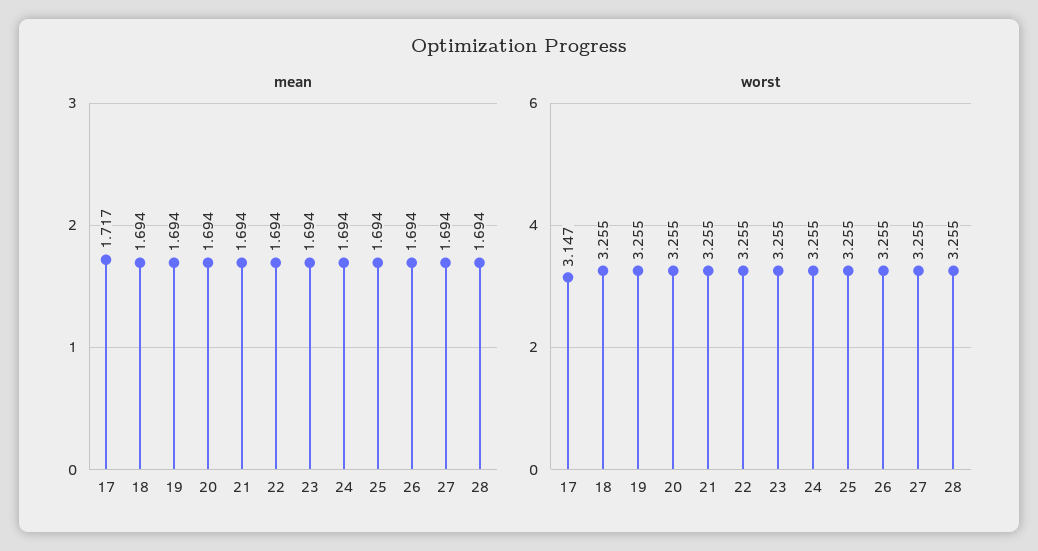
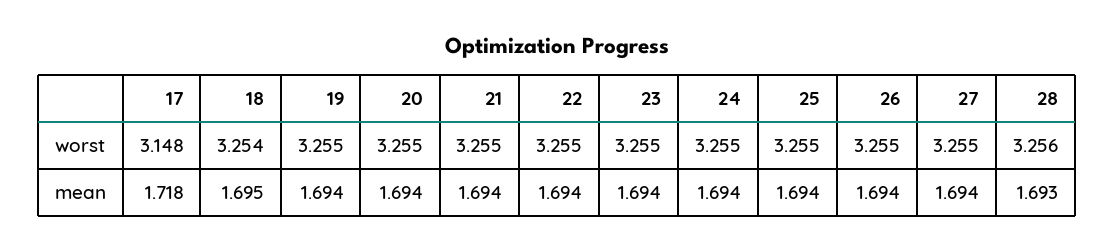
mean, 17: 1.717 -> 1.718
mean, 18: 1.694 -> 1.695
mean, 28: 1.694 -> 1.693
worst, 17: 3.147 -> 3.148
worst, 18: 3.255 -> 3.254
worst, 28: 3.255 -> 3.256

